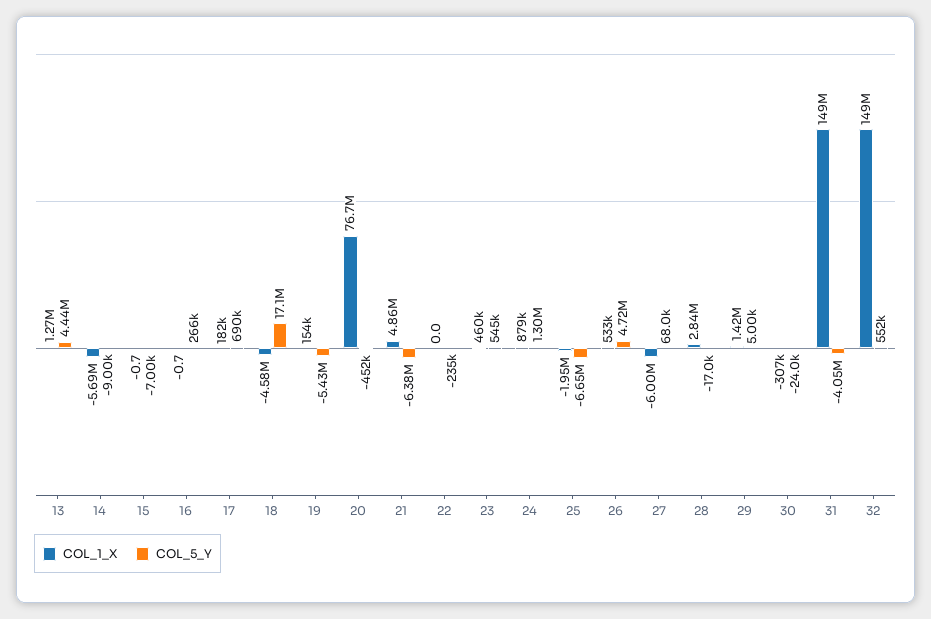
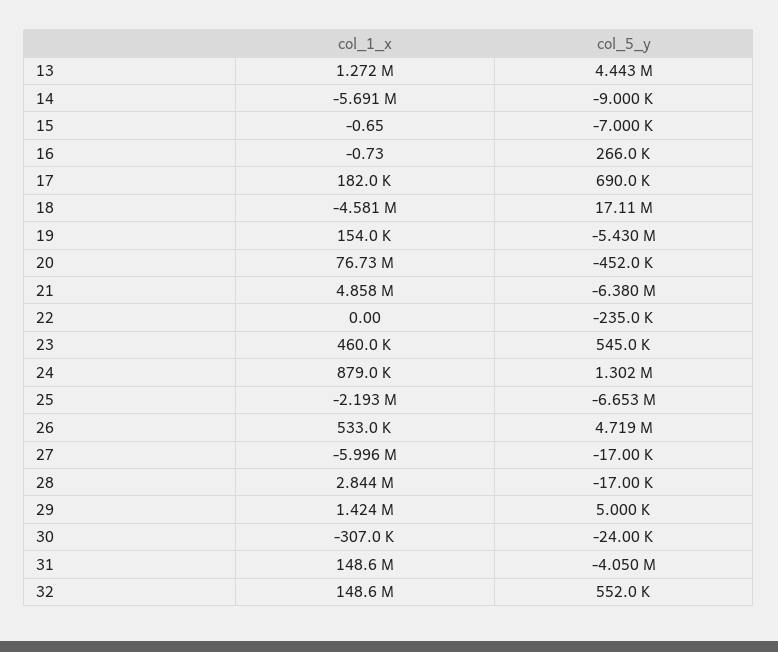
COL_1_X, 25: -1950000 -> -2193000
COL_5_Y, 27: 68000 -> -17000

